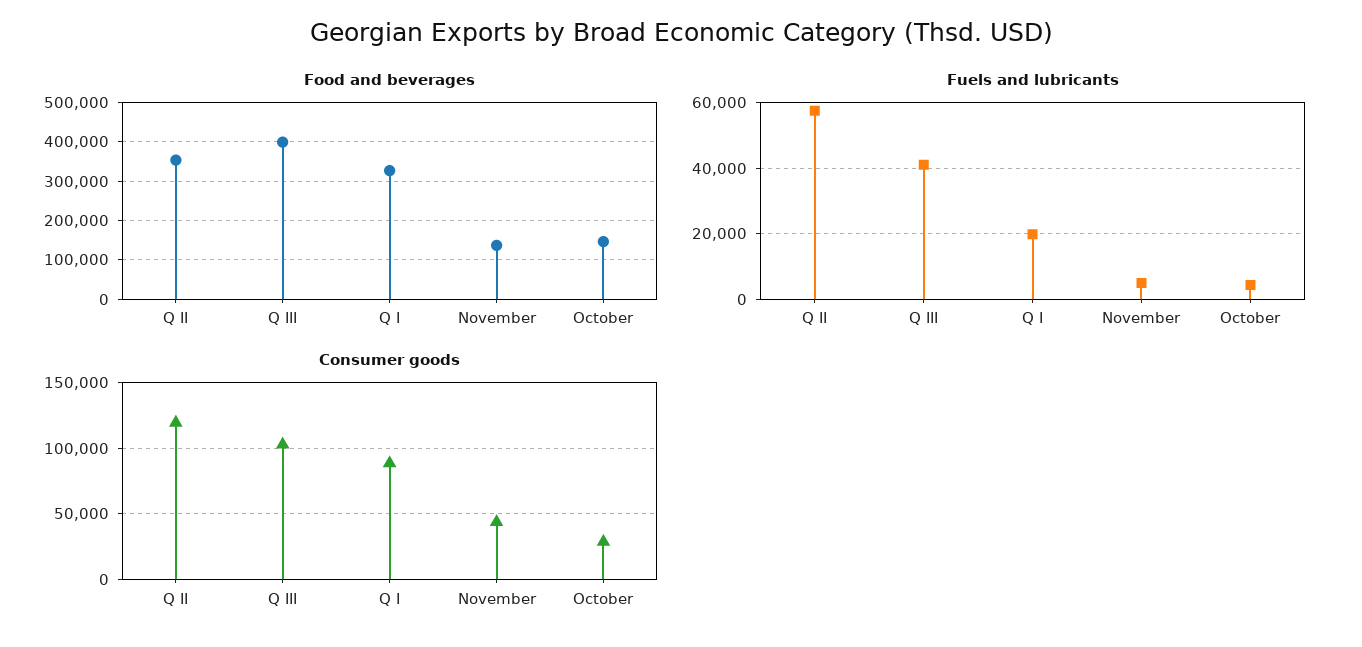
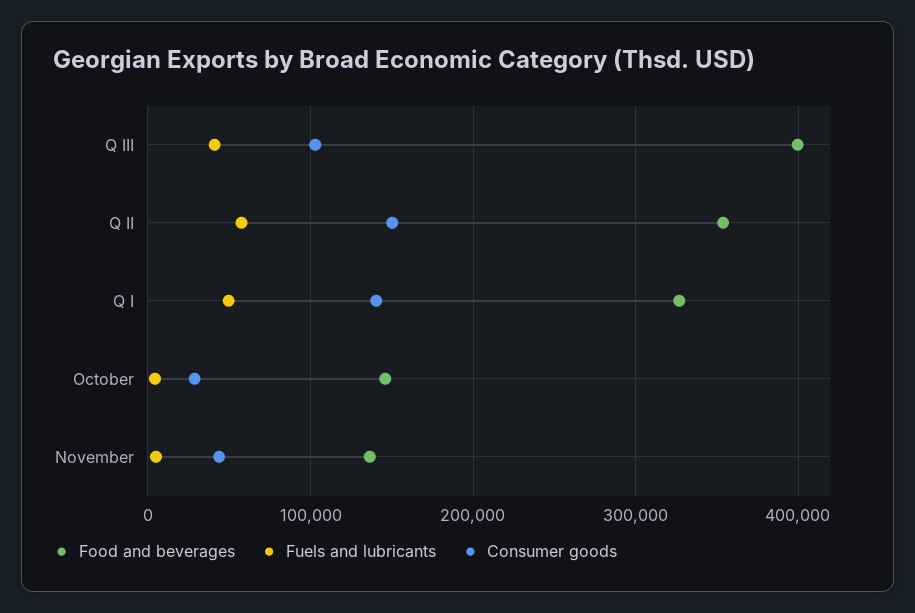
Fuels and lubricants, Q I: 20000 -> 50000
Consumer goods, Q II: 120000 -> 150000
Consumer goods, Q I: 90000 -> 140000

